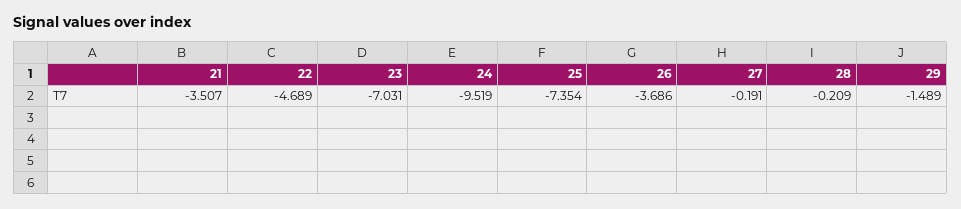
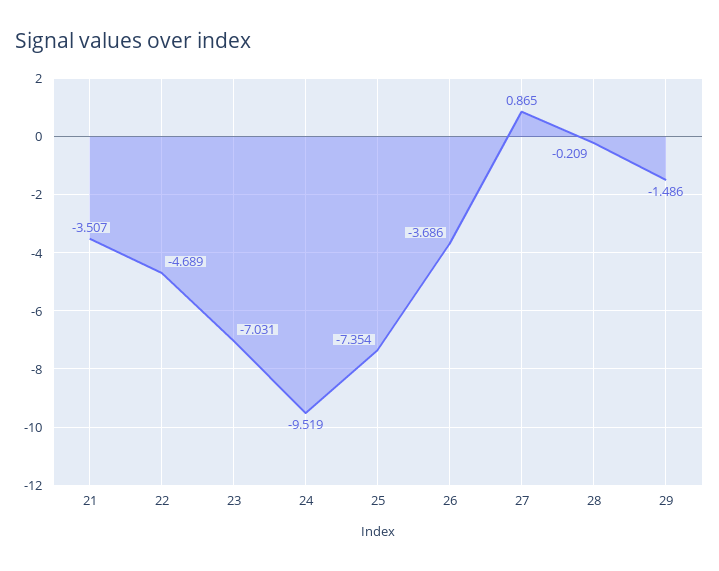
27: -0.191 -> 0.865
29: -1.489 -> -1.486

